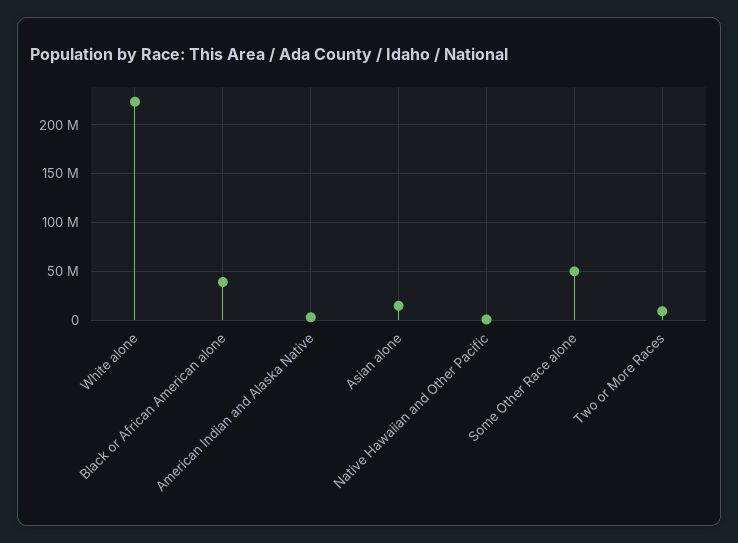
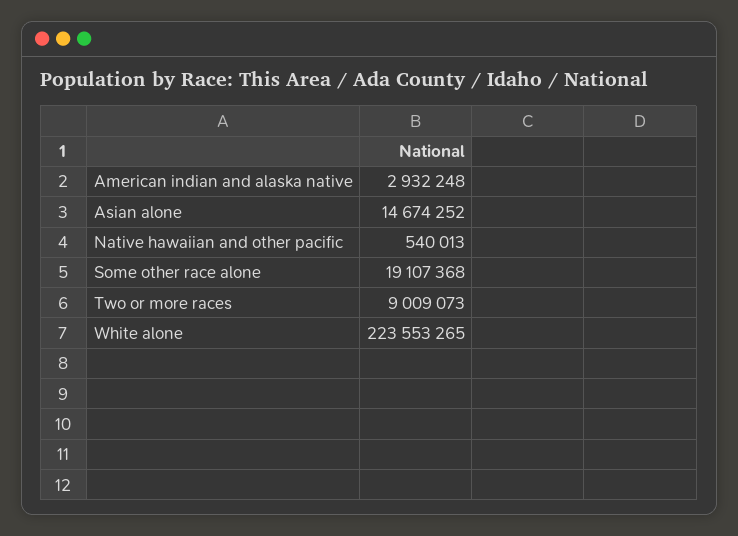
Black or African American alone: 40000000 -> none
Some Other Race alone: 50000000 -> 19107368

